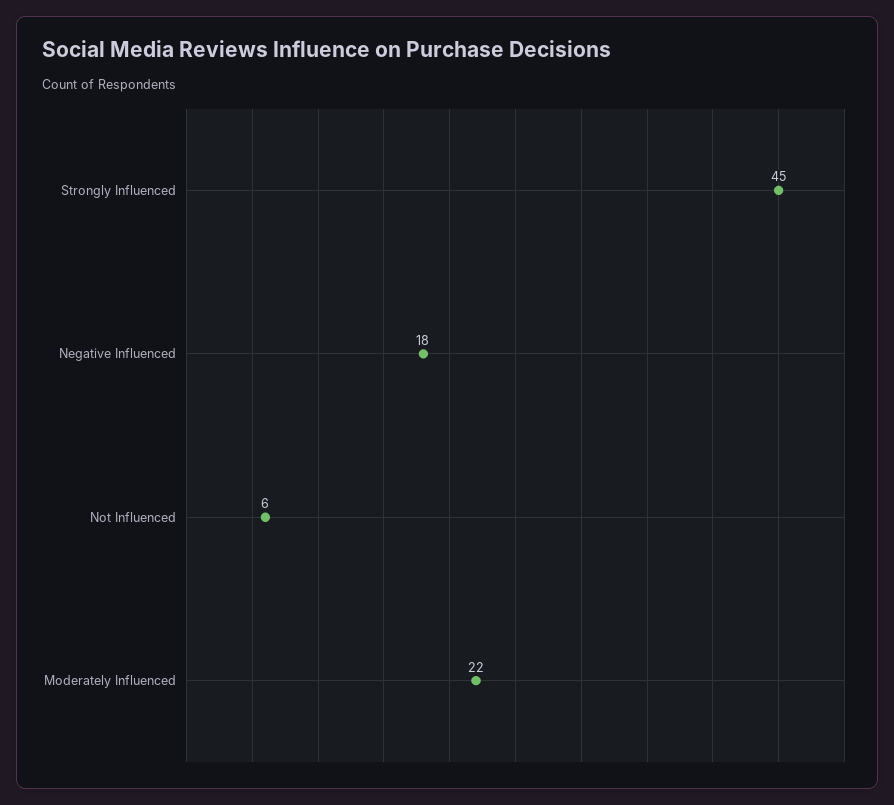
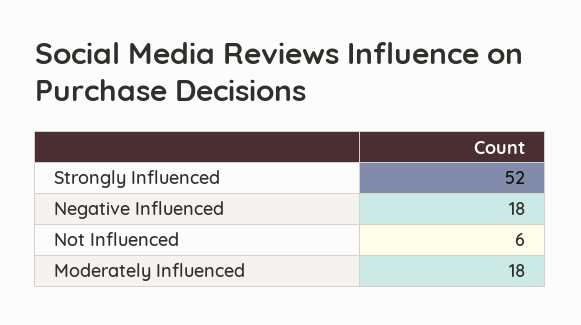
Strongly Influenced: 45 -> 52
Moderately Influenced: 22 -> 18

